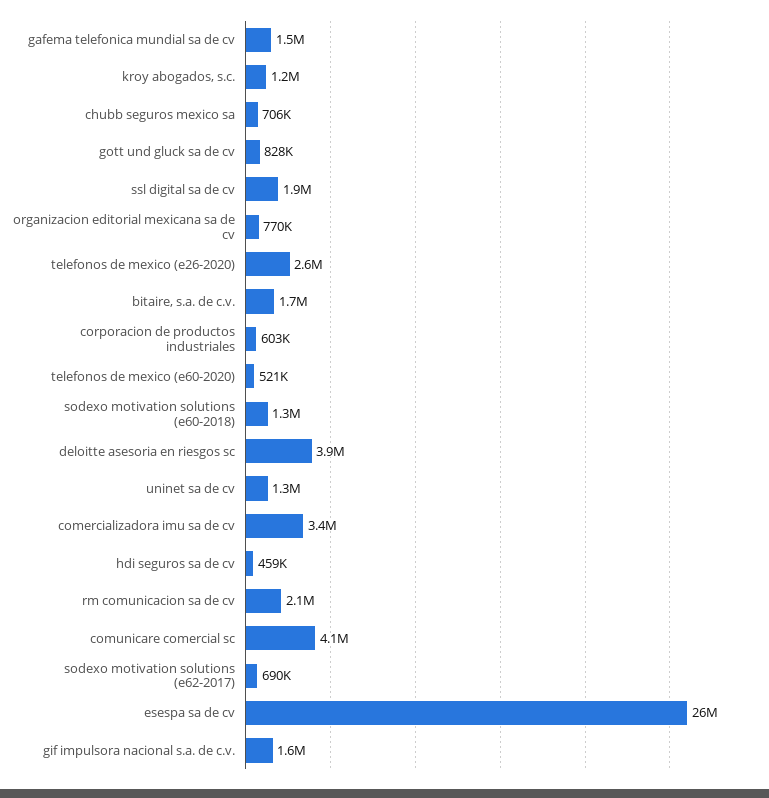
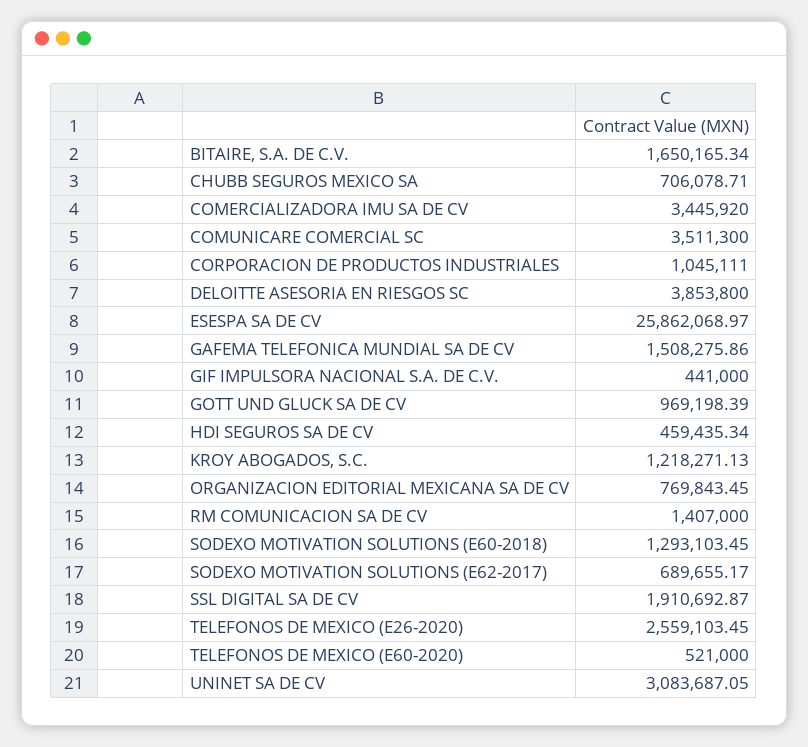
gott und gluck sa de cv: 828000 -> 969198.39
corporacion de productos industriales: 603000 -> 1045111
uninet sa de cv: 1300000 -> 3083687.05
rm comunicacion sa de cv: 2100000 -> 1407000
comunicare comercial sc: 4100000 -> 3511300
gif impulsora nacional s.a. de c.v.: 1600000 -> 441000

